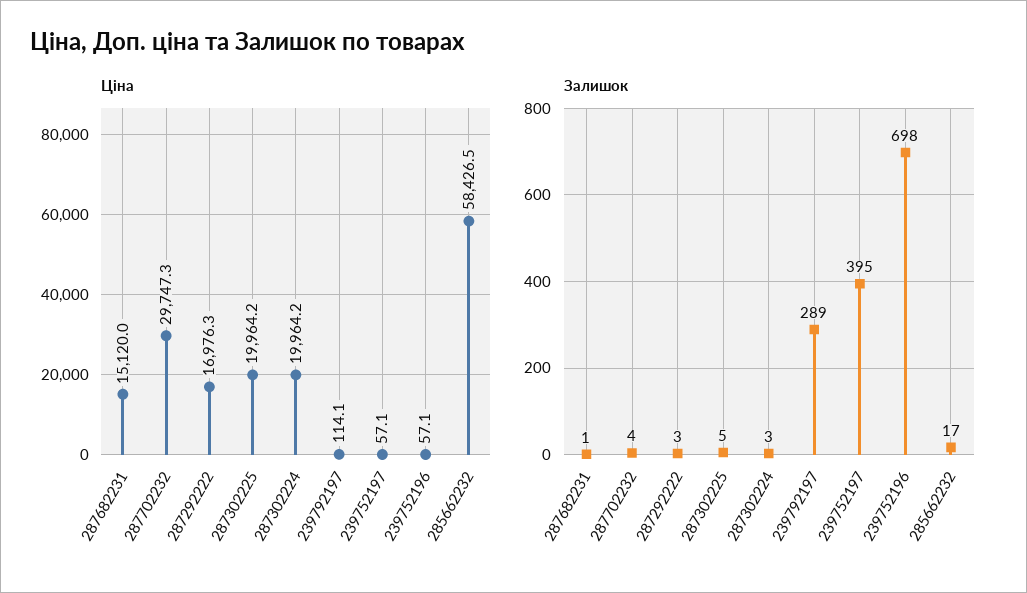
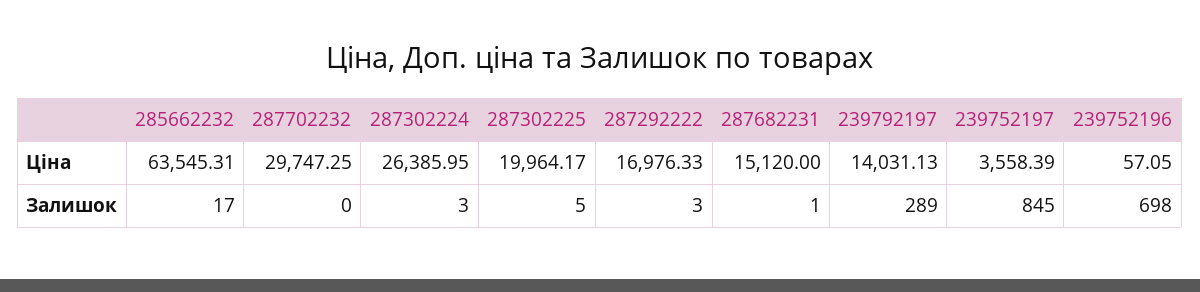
Ціна, 287302224: 19964.2 -> 26385.95
Ціна, 239792197: 114.1 -> 14031.13
Ціна, 239752197: 57.1 -> 3558.39
Ціна, 285662232: 58426.5 -> 63545.31
Залишок, 287702232: 4 -> 0
Залишок, 239752197: 395 -> 845

